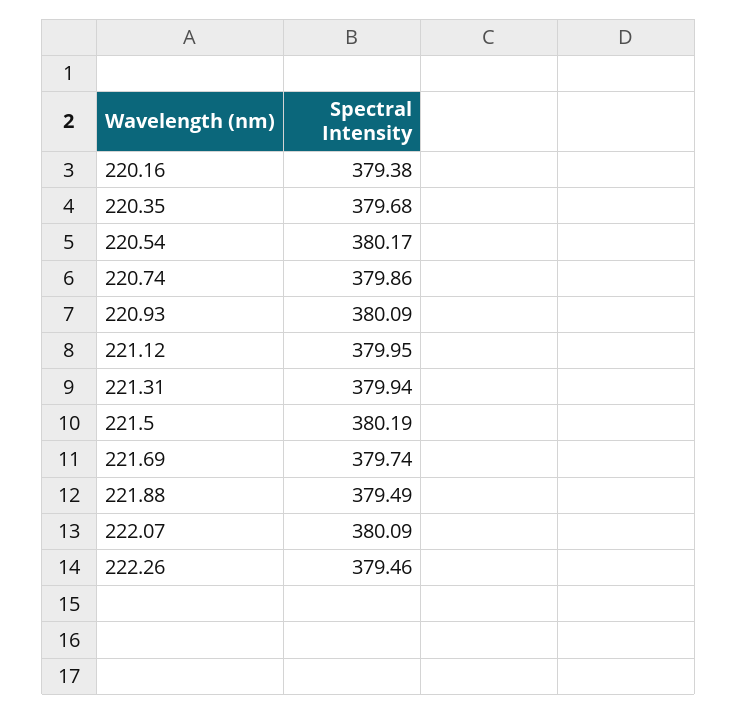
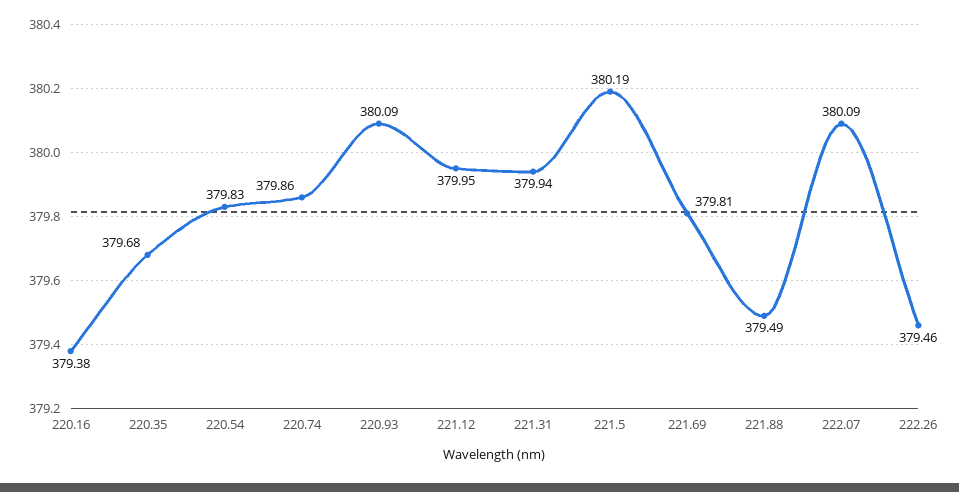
220.54: 380.17 -> 379.83
221.69: 379.74 -> 379.81

